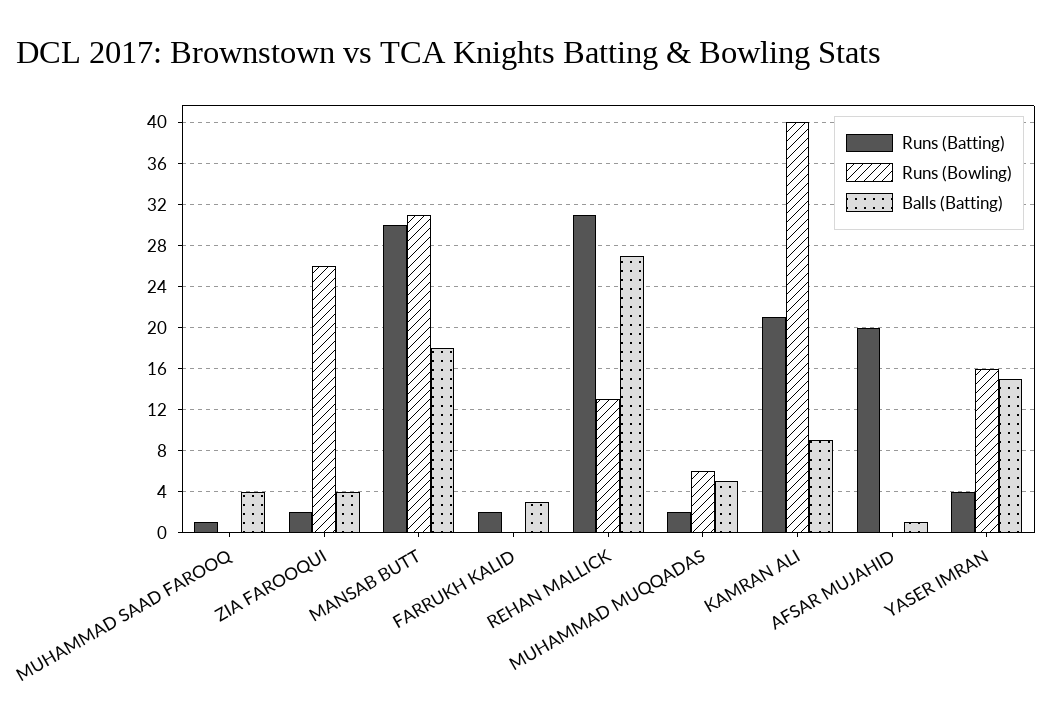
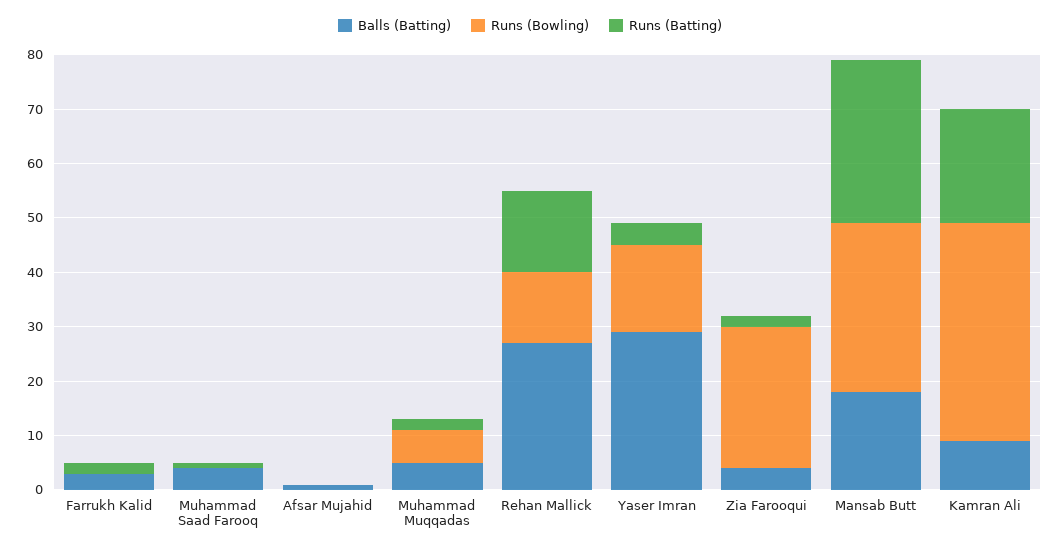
Runs (Batting), REHAN MALLICK: 31 -> 15
Runs (Batting), AFSAR MUJAHID: 20 -> 0
Balls (Batting), YASER IMRAN: 15 -> 30

